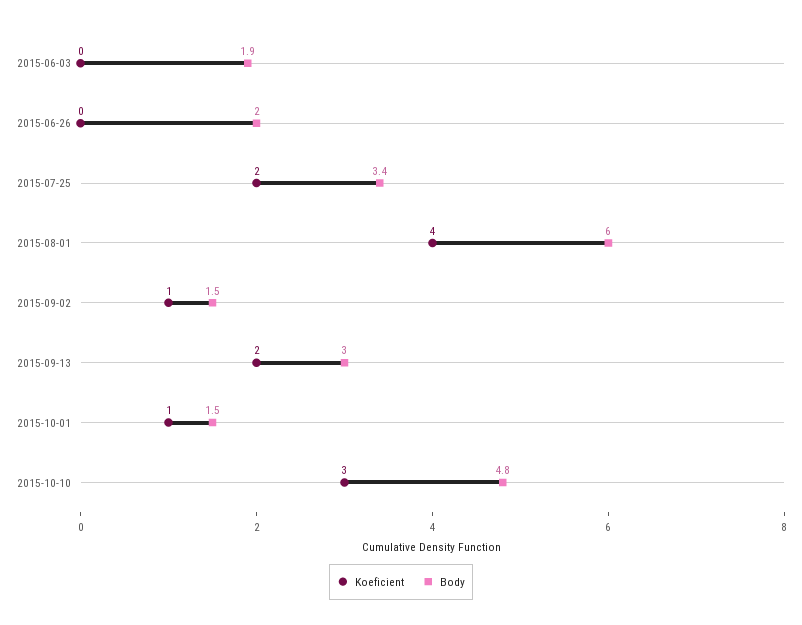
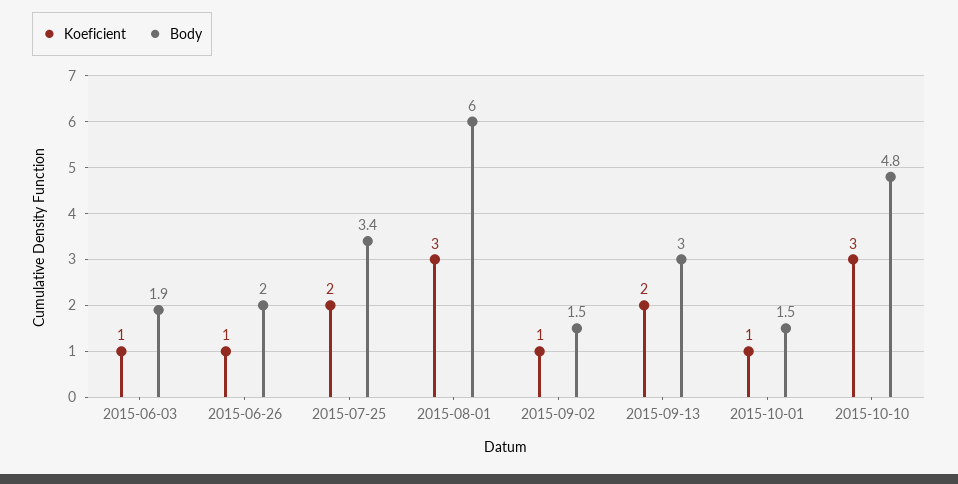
Koeficient, 2015-06-03: 0 -> 1
Koeficient, 2015-06-26: 0 -> 1
Koeficient, 2015-08-01: 4 -> 3

